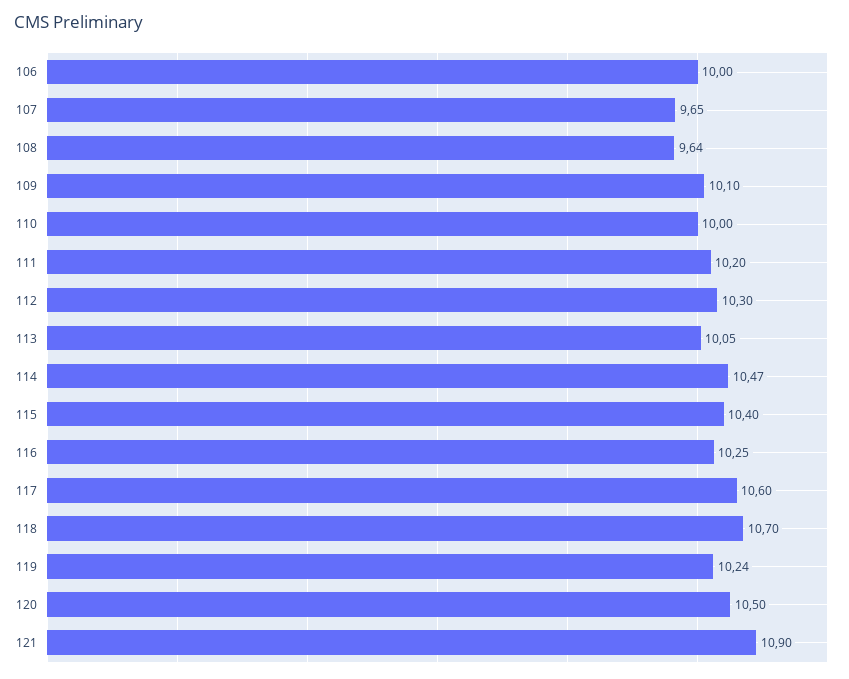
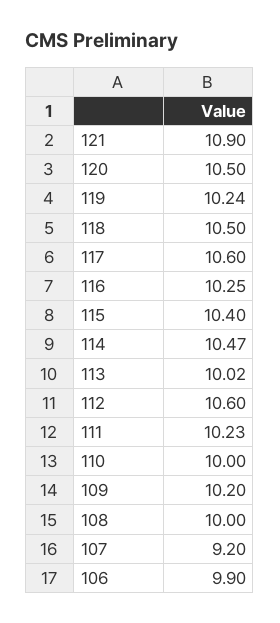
106: 10 -> 9.9
107: 9.65 -> 9.2
108: 9.64 -> 10
109: 10.1 -> 10.2
111: 10.2 -> 10.23
112: 10.3 -> 10.6
113: 10.05 -> 10.02
118: 10.7 -> 10.5

